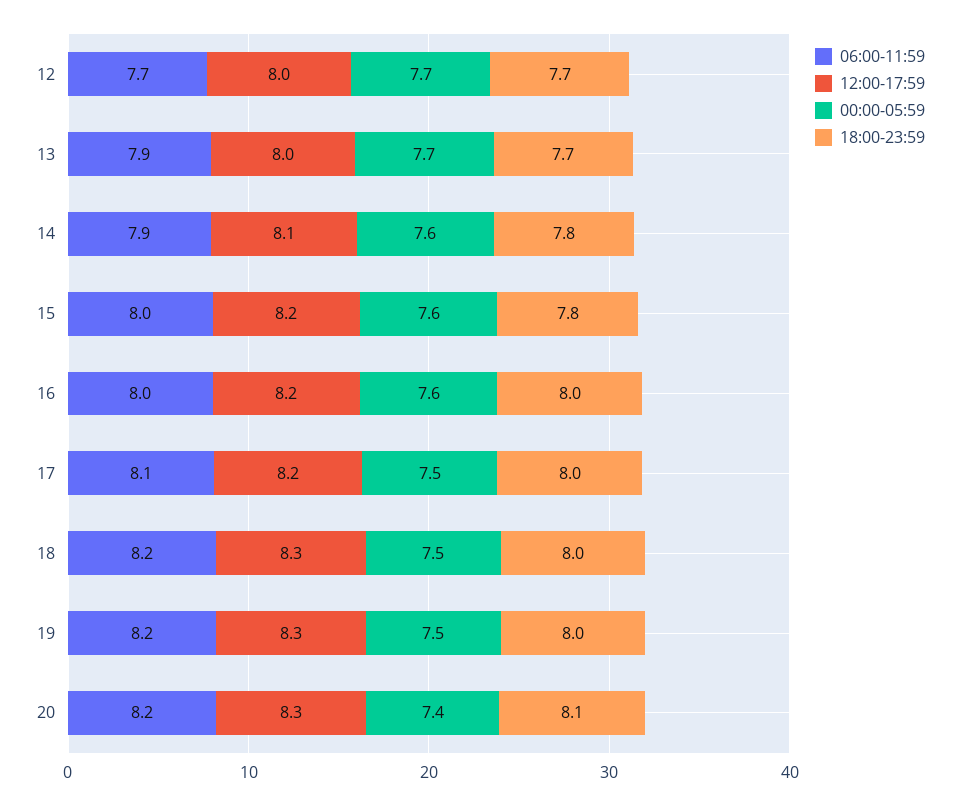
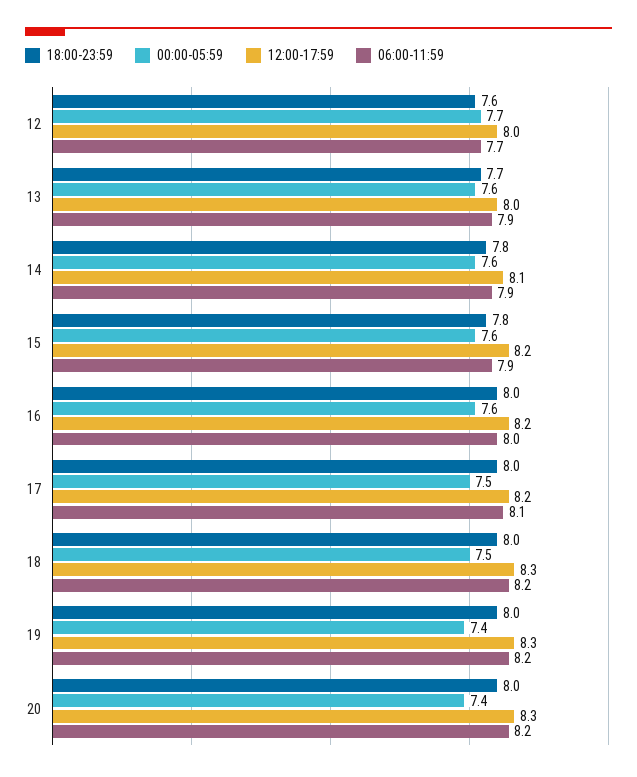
18:00-23:59, 12: 7.7 -> 7.6
00:00-05:59, 13: 7.7 -> 7.6
06:00-11:59, 15: 8 -> 7.9
00:00-05:59, 19: 7.5 -> 7.4
18:00-23:59, 20: 8.1 -> 8

